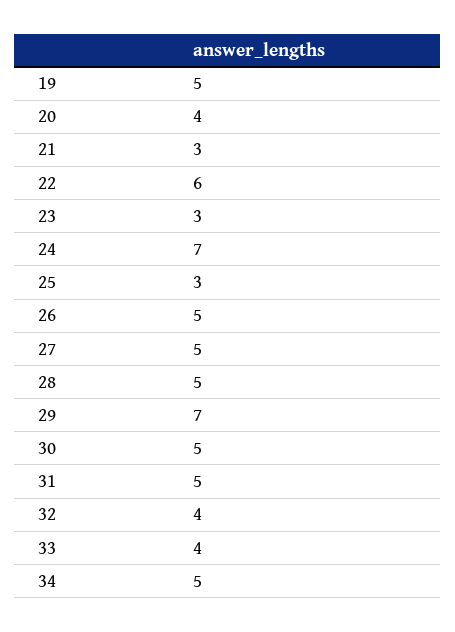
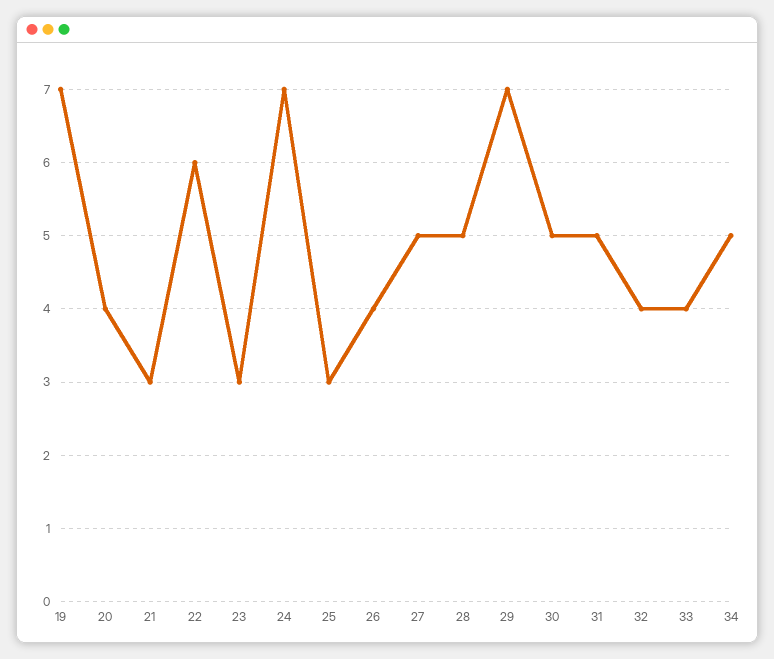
19: 5 -> 7
26: 5 -> 4

